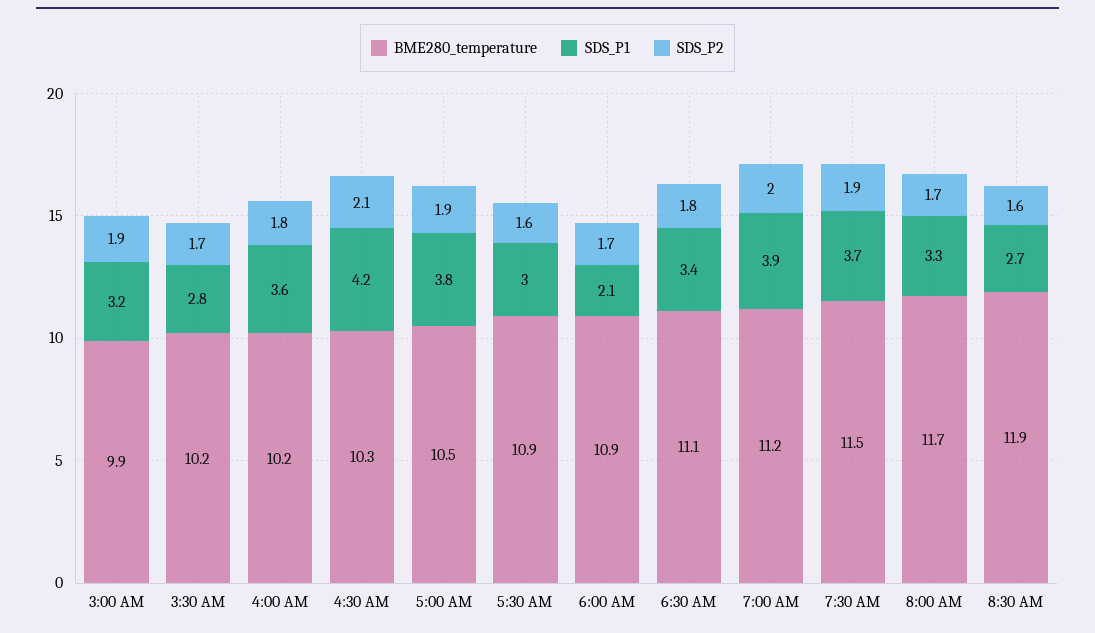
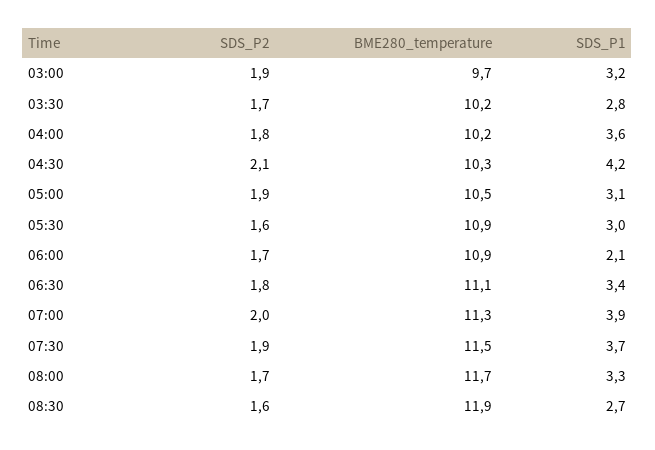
BME280_temperature, 3:00 AM: 9.9 -> 9.7
SDS_P1, 5:00 AM: 3.8 -> 3.1
BME280_temperature, 7:00 AM: 11.2 -> 11.3

